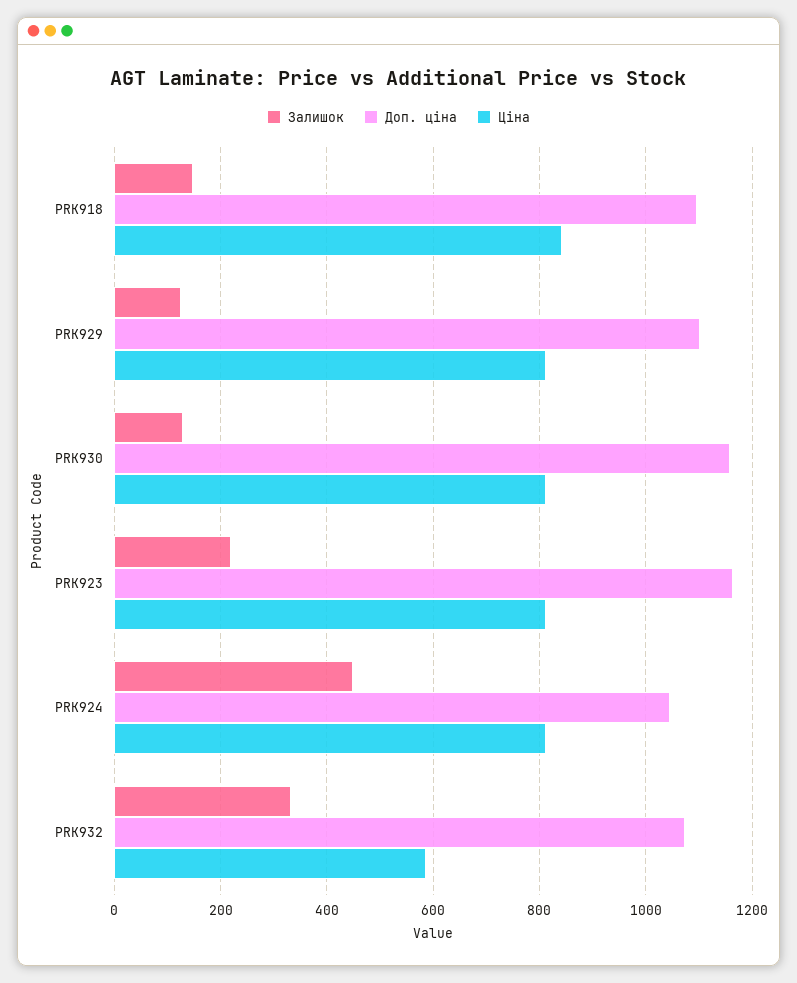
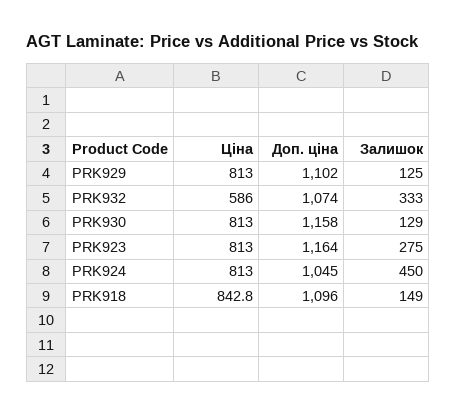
Залишок, PRK923: 220 -> 275

